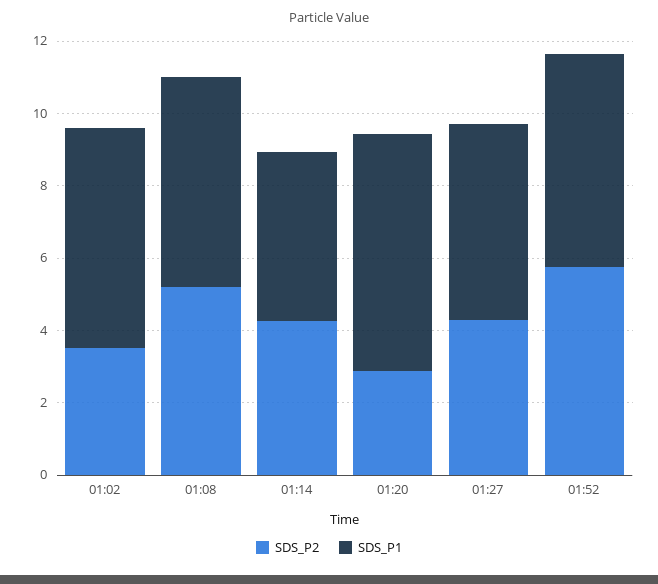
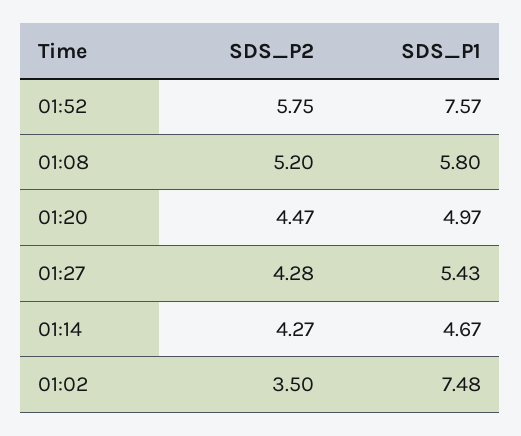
SDS_P1, 01:02: 6 -> 7.48
SDS_P2, 01:20: 3 -> 4.47
SDS_P1, 01:20: 6.5 -> 4.97
SDS_P1, 01:52: 6 -> 7.57

